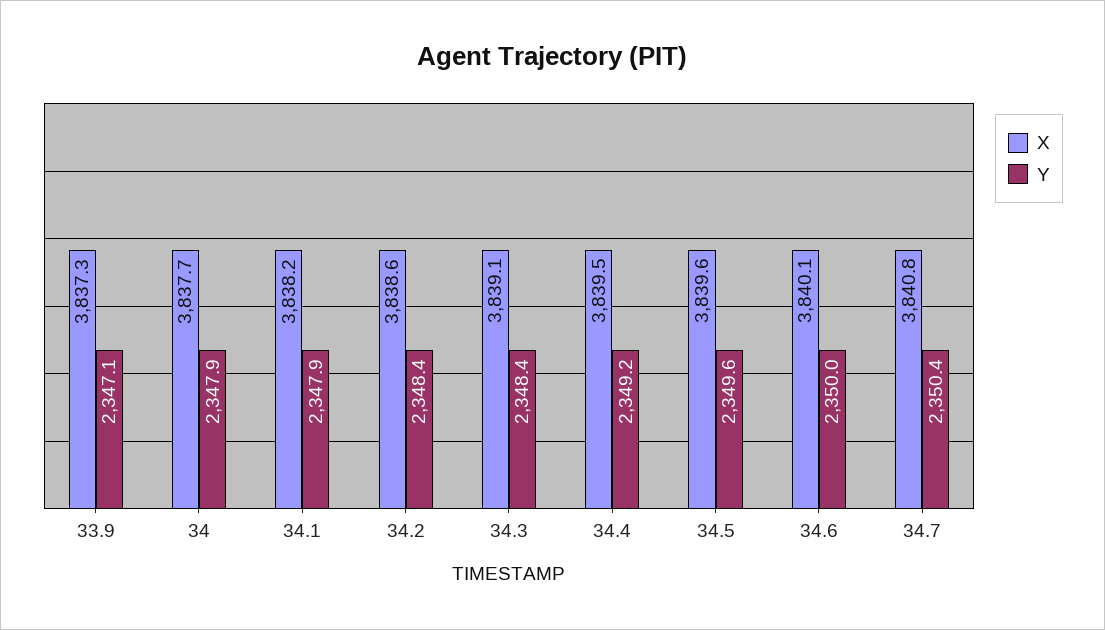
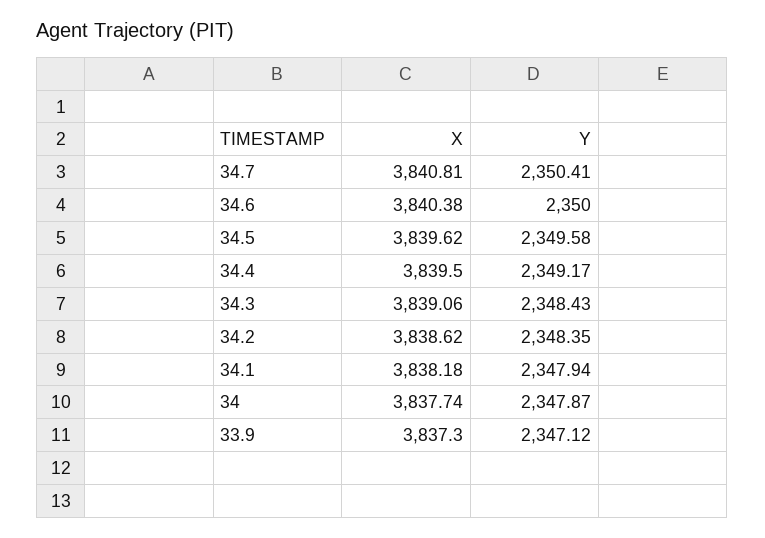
X, 34.6: 3840.1 -> 3840.38

